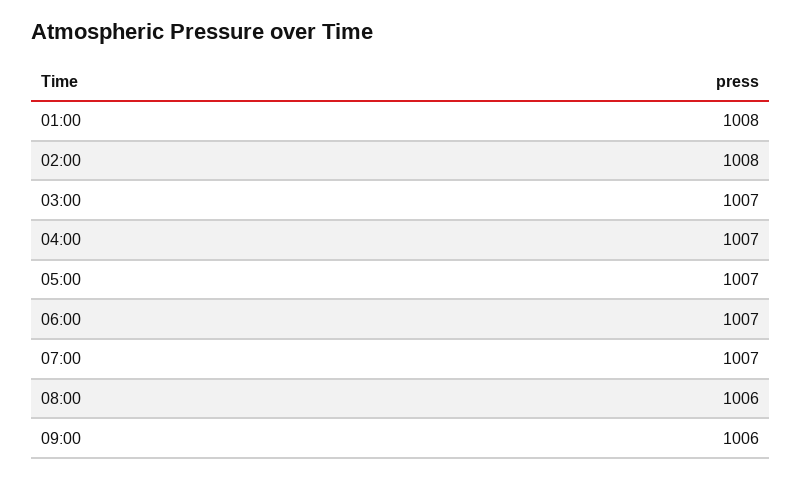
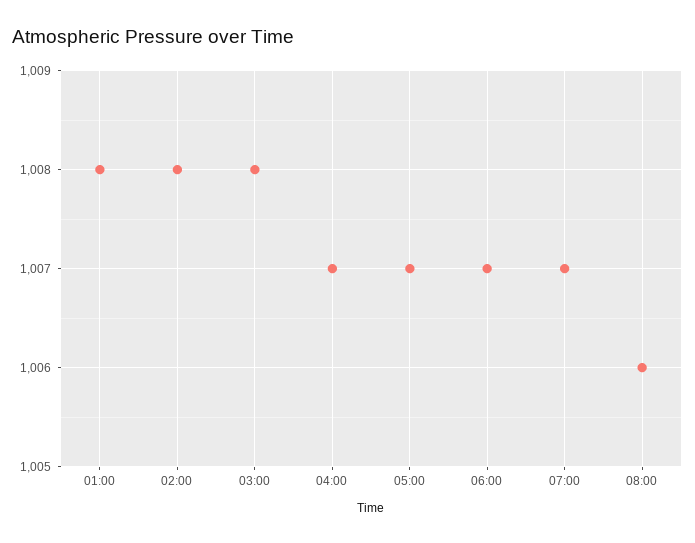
03:00: 1007 -> 1008
09:00: 1006 -> none

